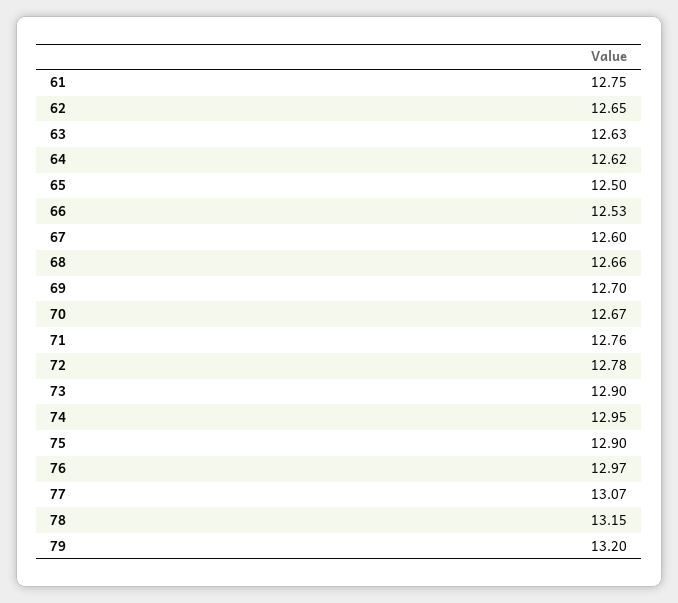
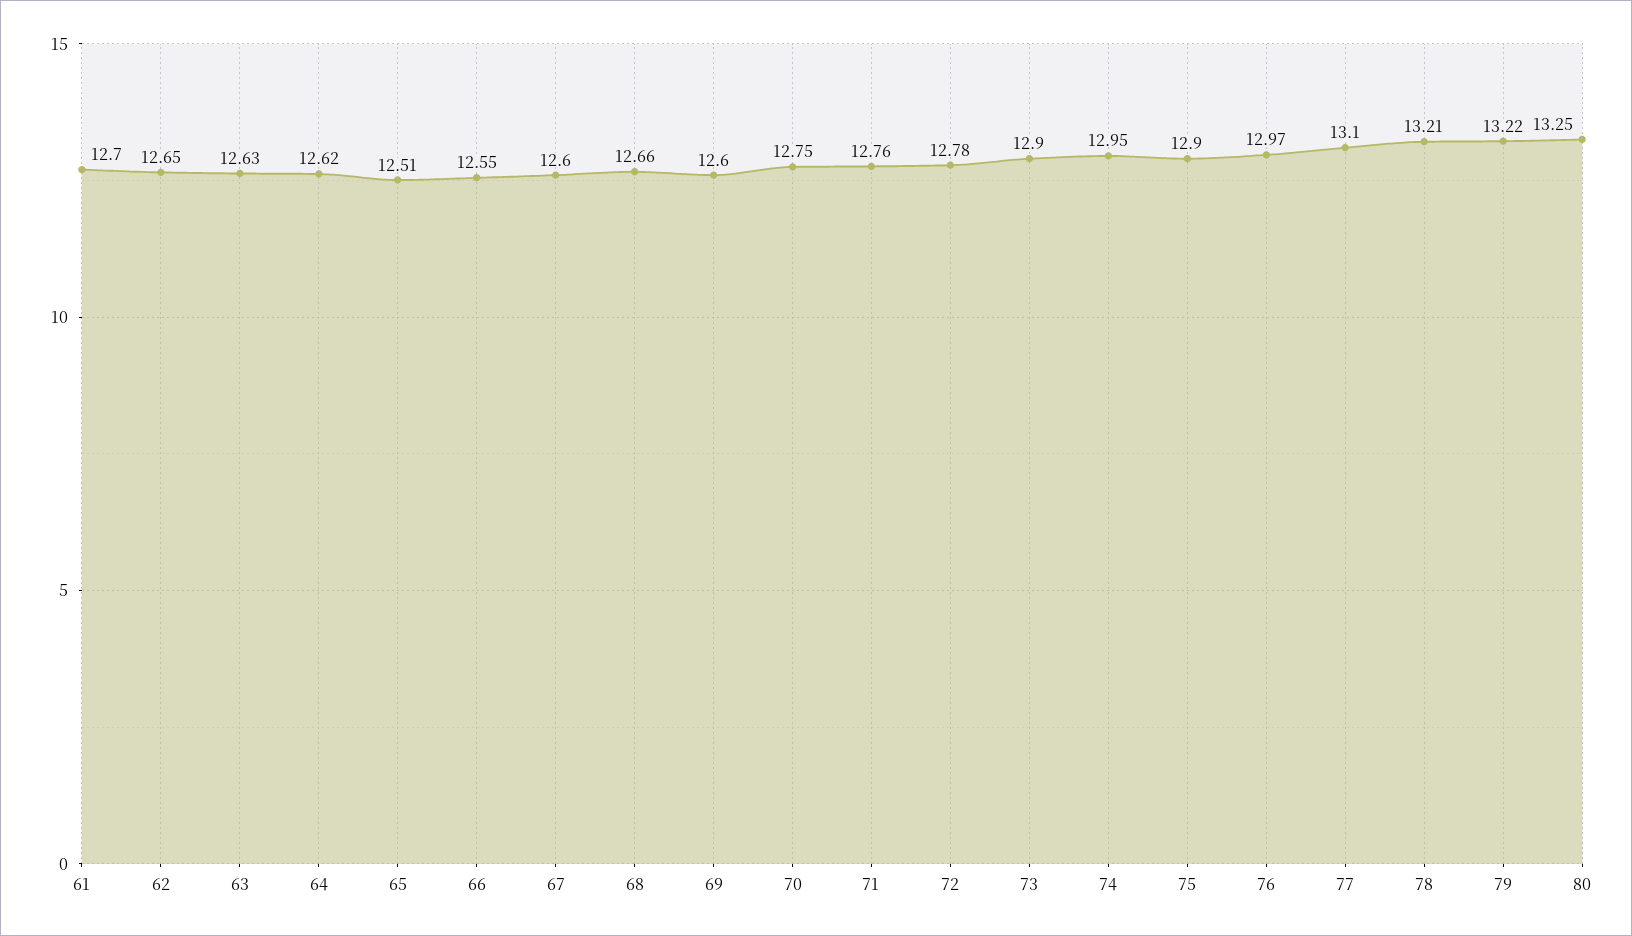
61: 12.75 -> 12.7
65: 12.5 -> 12.51
66: 12.53 -> 12.55
69: 12.7 -> 12.6
70: 12.67 -> 12.75
77: 13.07 -> 13.1
78: 13.15 -> 13.21
79: 13.2 -> 13.22
80: none -> 13.25

